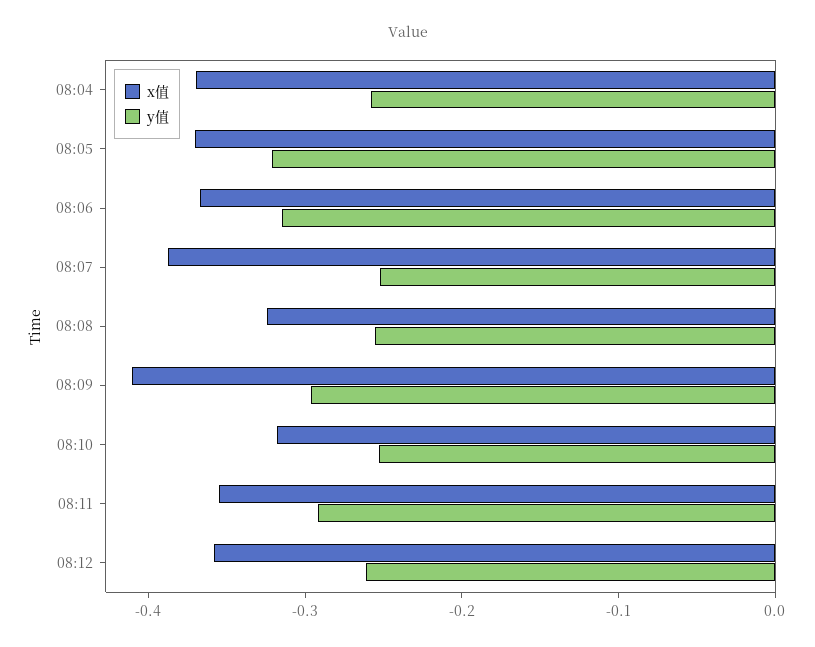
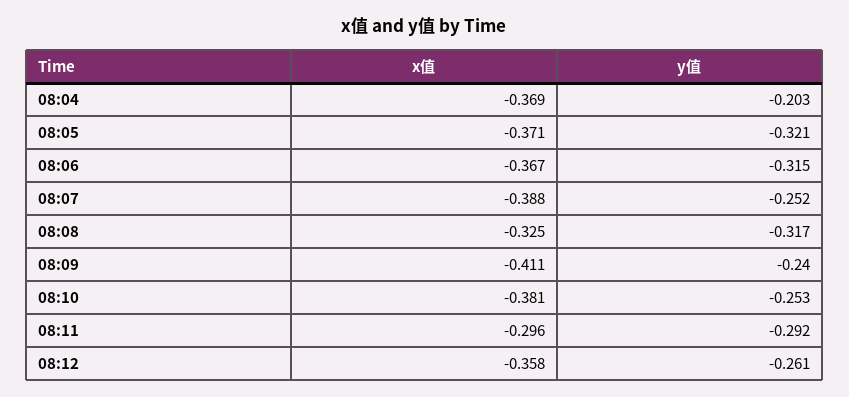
y值, 08:04: -0.26 -> -0.203
y值, 08:08: -0.26 -> -0.317
y值, 08:09: -0.3 -> -0.24
x值, 08:10: -0.32 -> -0.381
x值, 08:11: -0.36 -> -0.296

